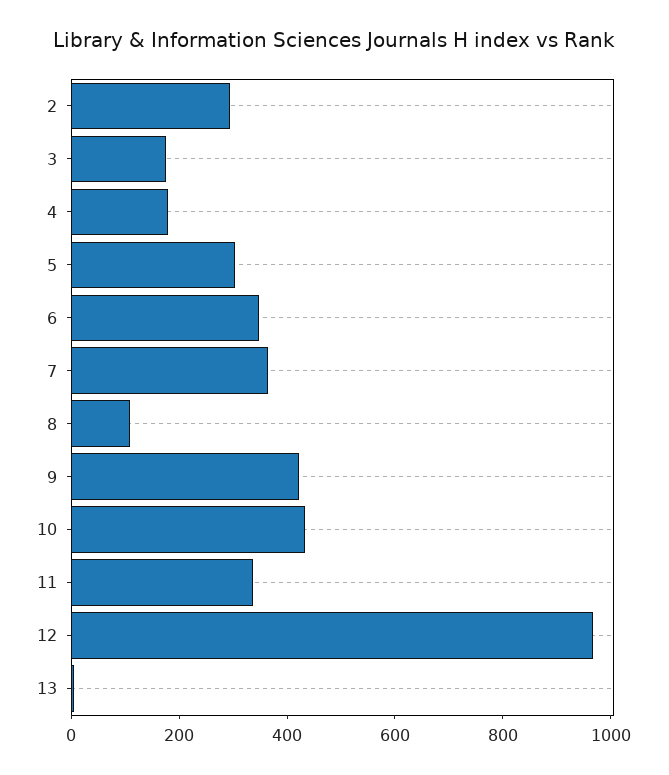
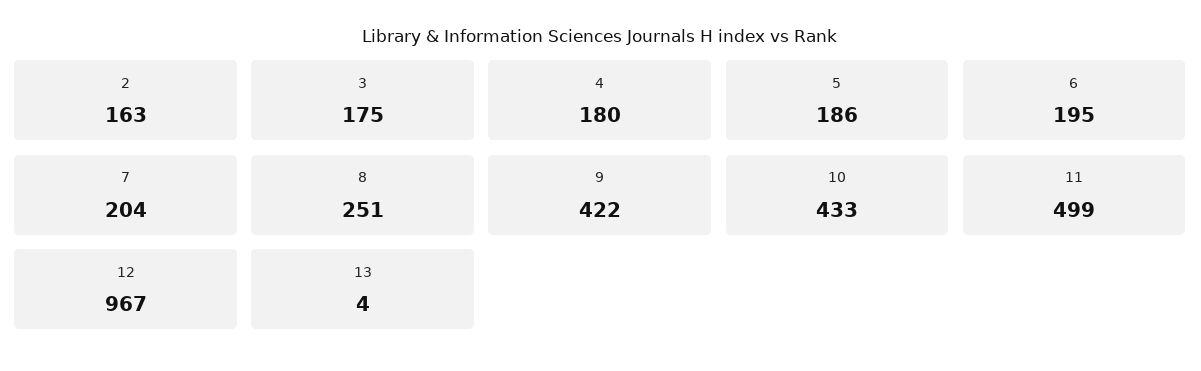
2: 300 -> 163
5: 300 -> 186
6: 350 -> 195
7: 350 -> 204
8: 100 -> 251
11: 350 -> 499

